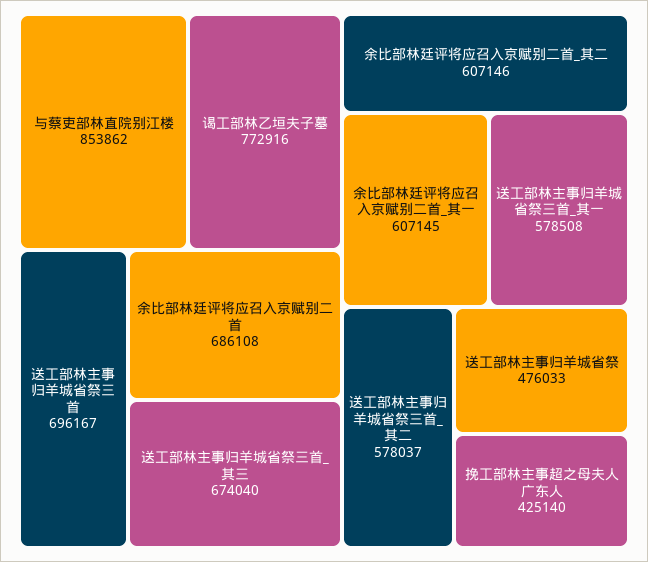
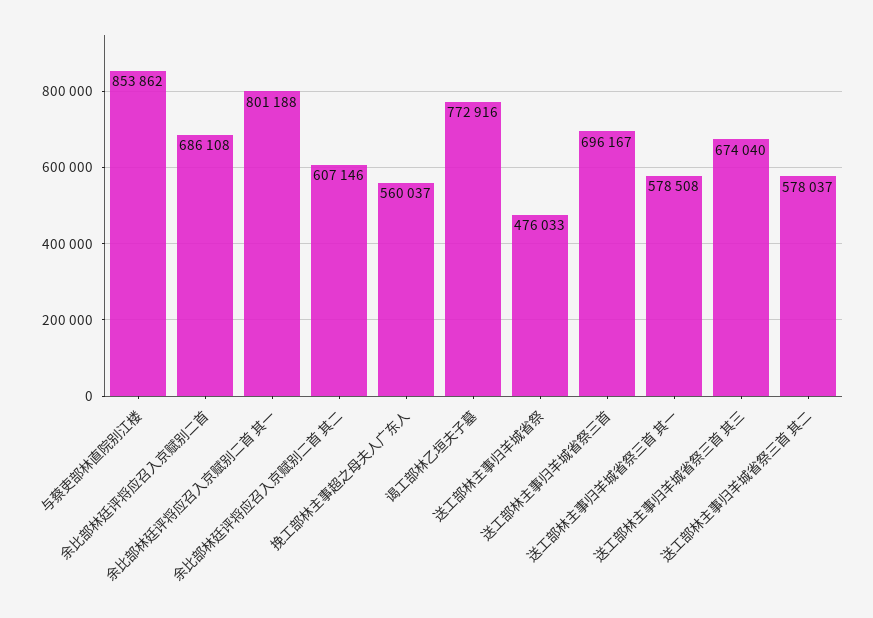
余比部林廷评将应召入京赋别二首_其一: 607145 -> 801188
挽工部林主事超之母夫人广东人: 425140 -> 560037

